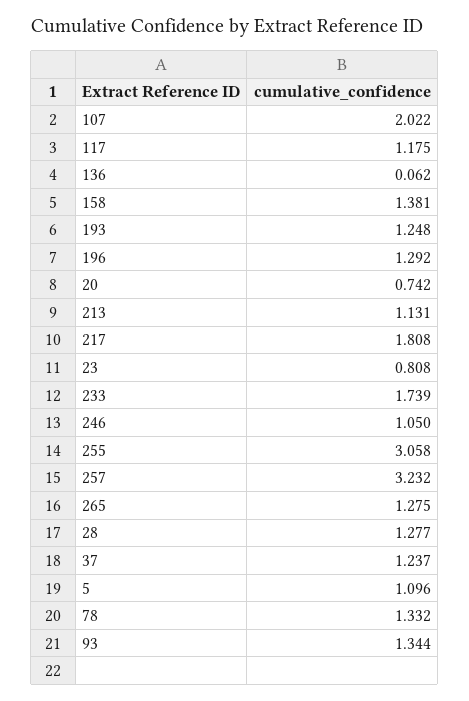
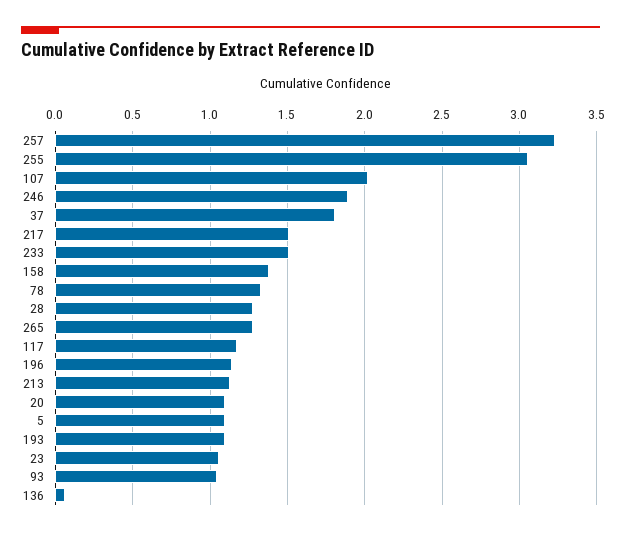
193: 1.248 -> 1.1
196: 1.292 -> 1.15
20: 0.742 -> 1.1
217: 1.808 -> 1.5
23: 0.808 -> 1.05
233: 1.739 -> 1.5
246: 1.05 -> 1.9
37: 1.237 -> 1.8
93: 1.344 -> 1.05

